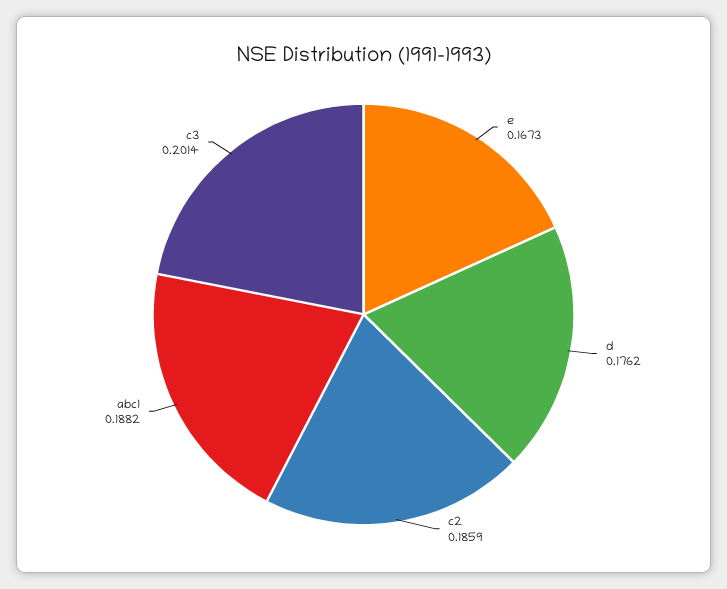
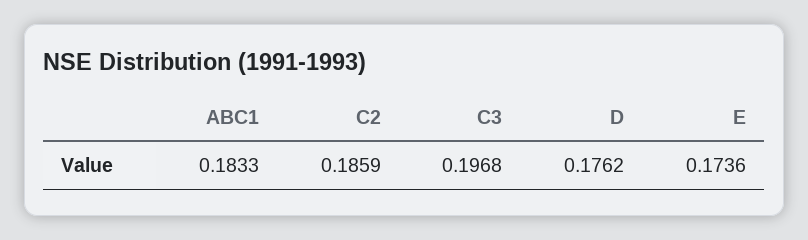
e: 0.1673 -> 0.1736
abc1: 0.1882 -> 0.1833
c3: 0.2014 -> 0.1968

